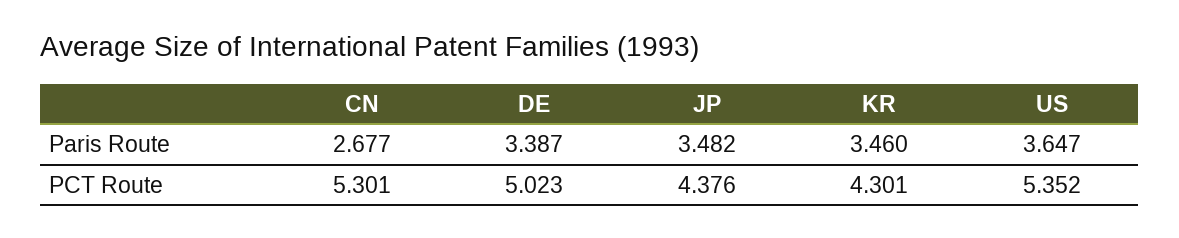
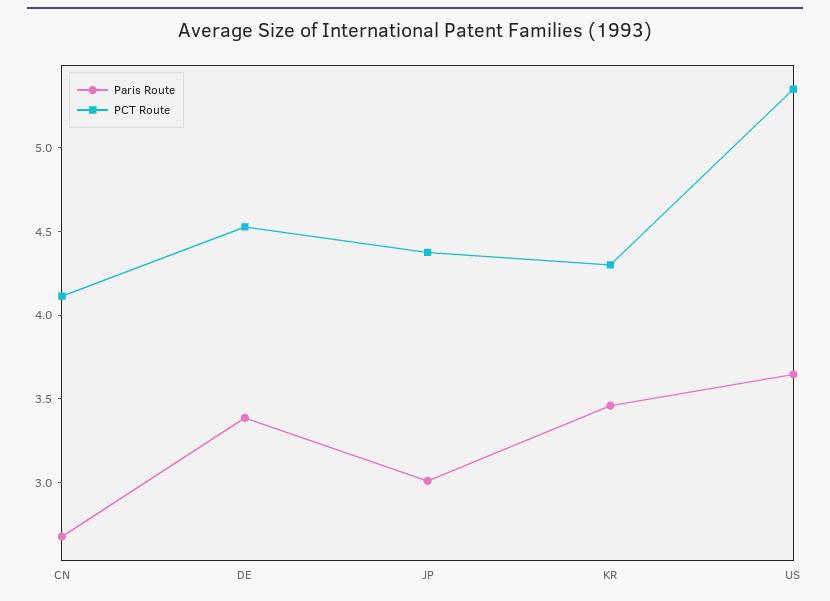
Paris Route, JP: 3.482 -> 3
PCT Route, CN: 5.301 -> 4.1
PCT Route, DE: 5.023 -> 4.5

